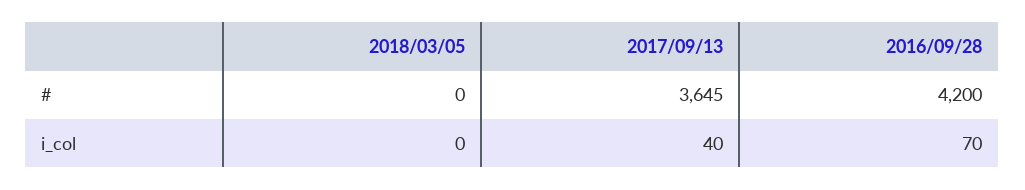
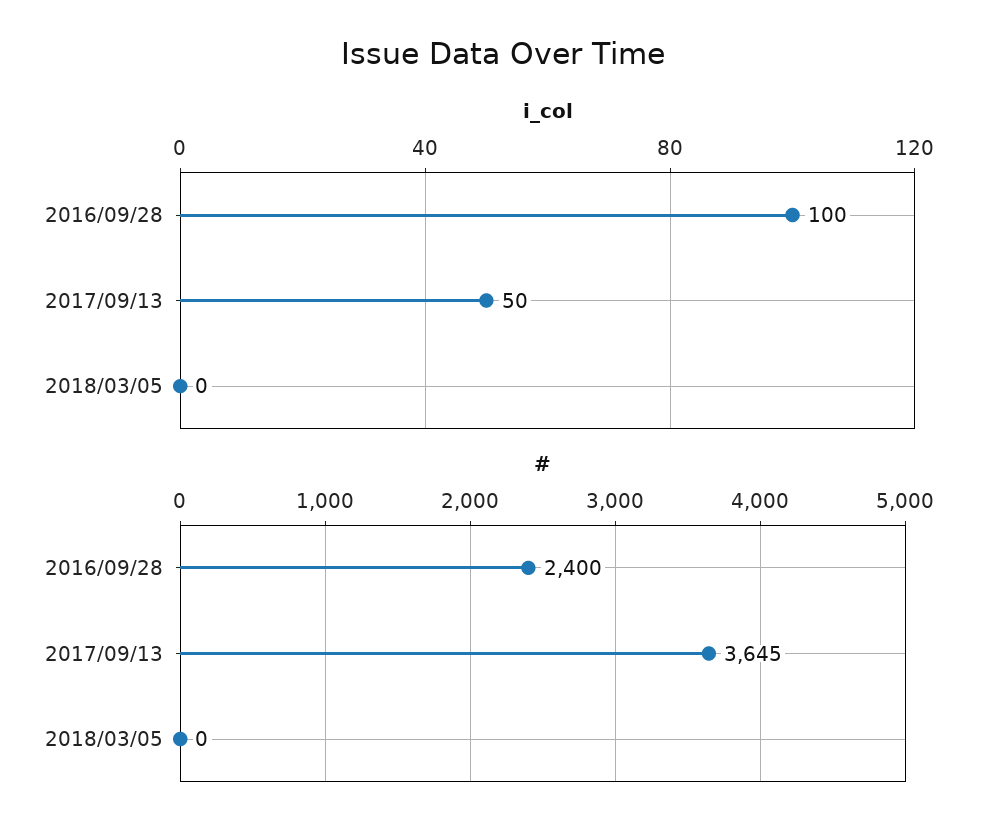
#, 2016/09/28: 4200 -> 2400
i_col, 2017/09/13: 40 -> 50
i_col, 2016/09/28: 70 -> 100

